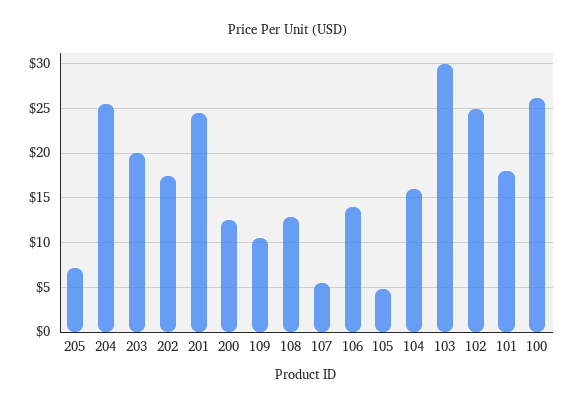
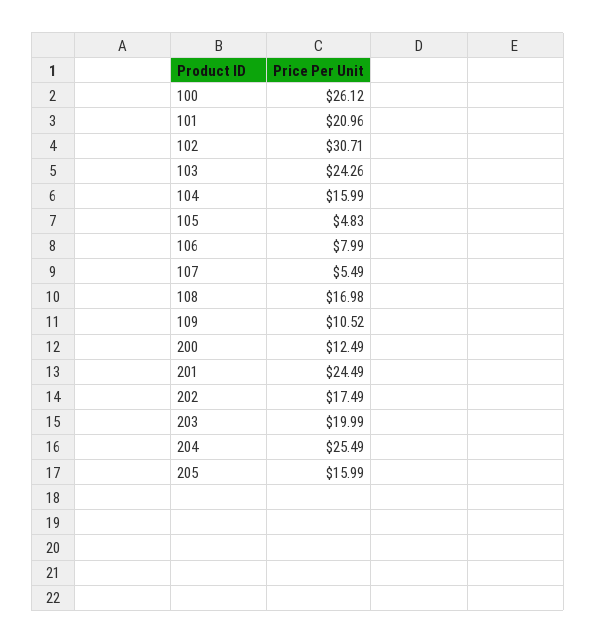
205: 7 -> 15.99
108: 13 -> 16.98
106: 14 -> 7.99
103: 30 -> 24.26
102: 25 -> 30.71
101: 18 -> 20.96

